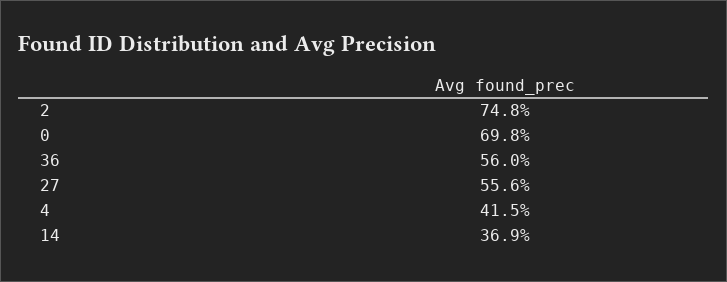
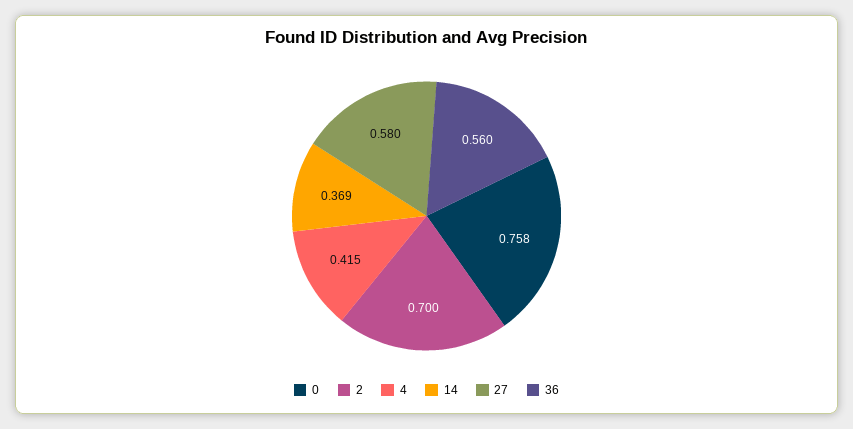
2: 0.748 -> 0.7
0: 0.698 -> 0.758
27: 0.556 -> 0.58

